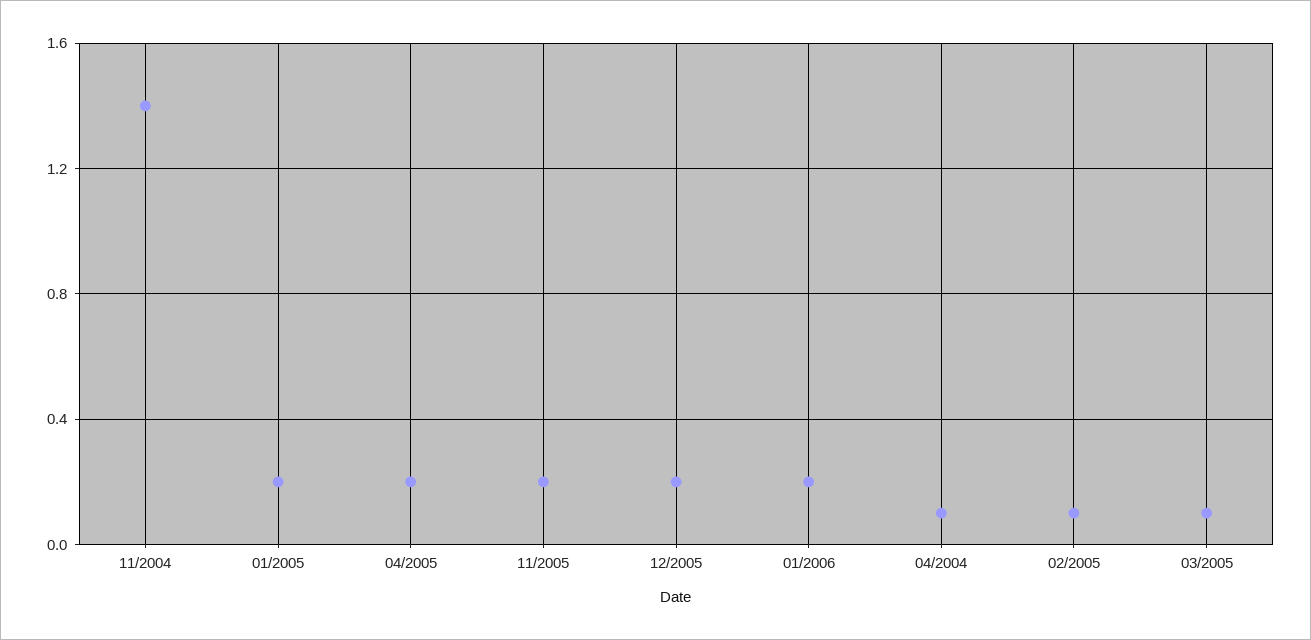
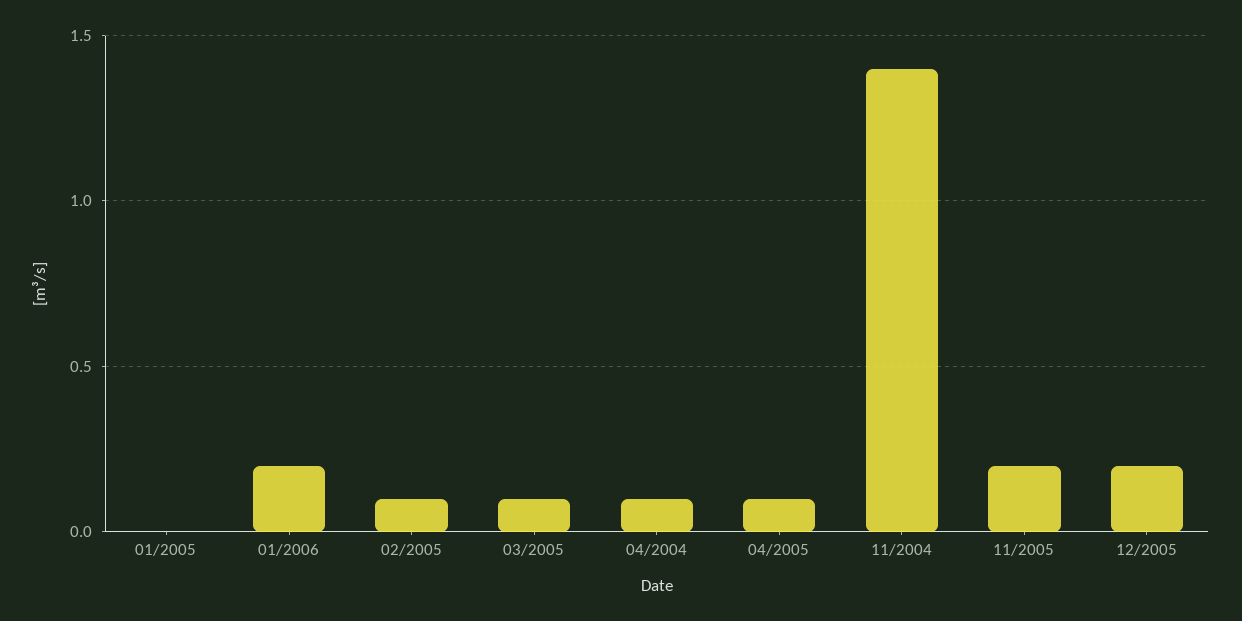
01/2005: 0.2 -> 0
04/2005: 0.2 -> 0.1

